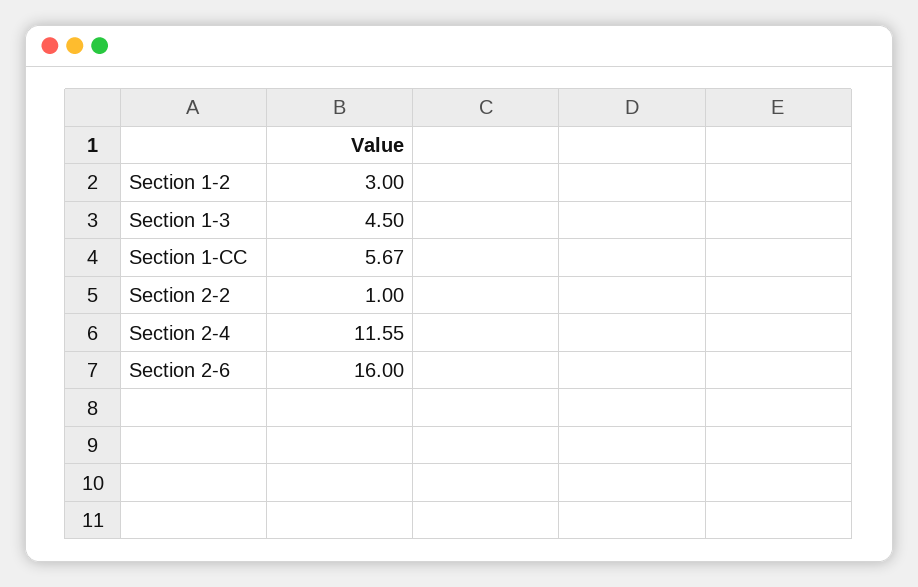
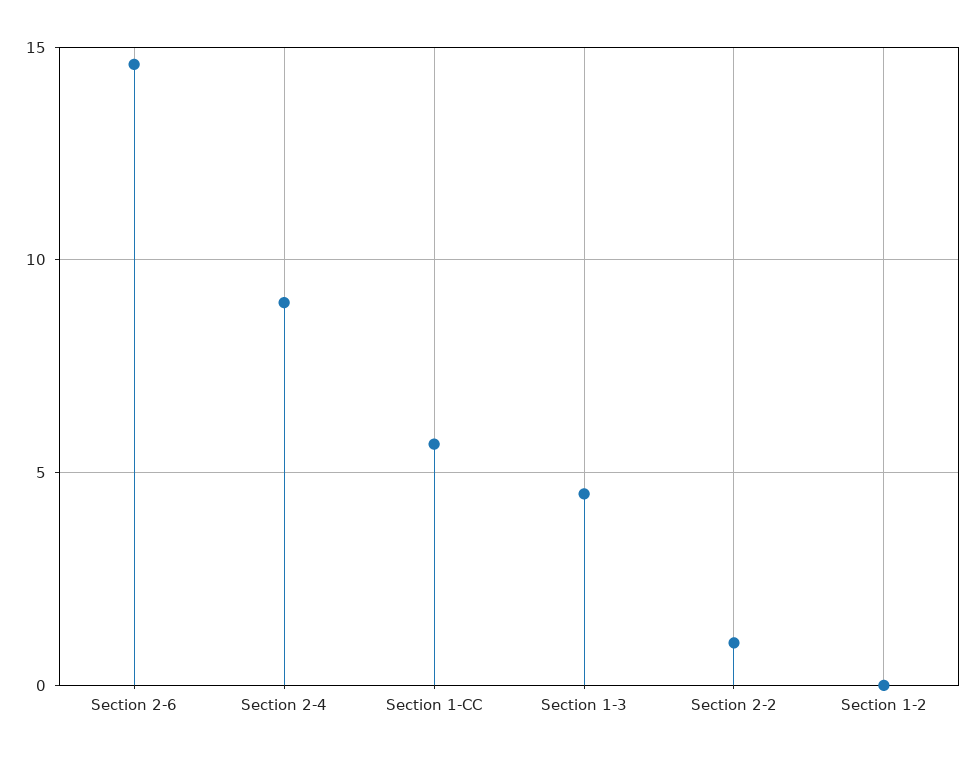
Section 1-2: 3 -> 0
Section 2-4: 11.55 -> 9
Section 2-6: 16 -> 14.5

